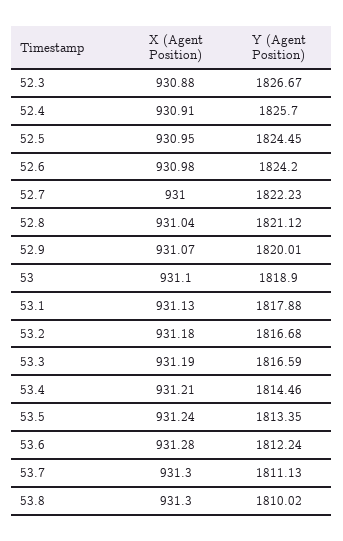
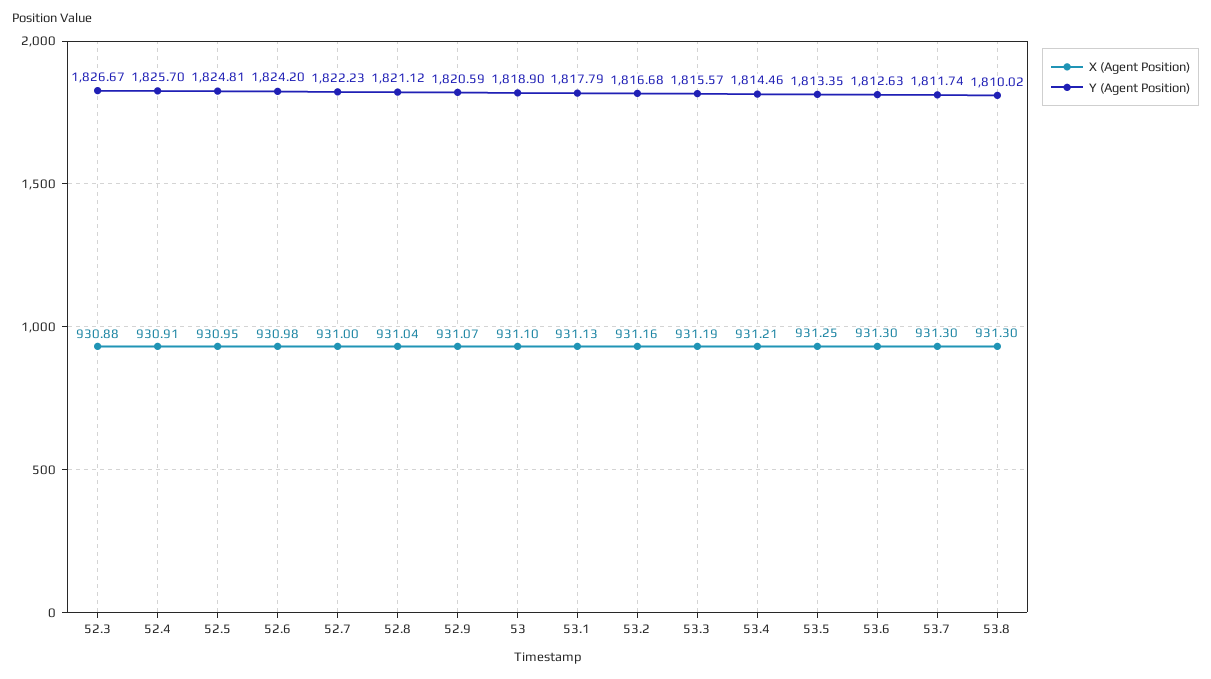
Y (Agent Position), 52.5: 1824.45 -> 1824.81
Y (Agent Position), 52.9: 1820.01 -> 1820.59
Y (Agent Position), 53.1: 1817.88 -> 1817.79
X (Agent Position), 53.2: 931.18 -> 931.16
Y (Agent Position), 53.3: 1816.59 -> 1815.57
X (Agent Position), 53.5: 931.24 -> 931.25
X (Agent Position), 53.6: 931.28 -> 931.3
Y (Agent Position), 53.6: 1812.24 -> 1812.63
Y (Agent Position), 53.7: 1811.13 -> 1811.74

